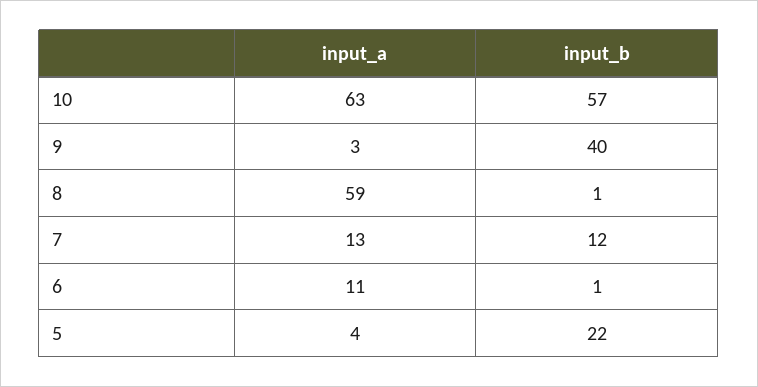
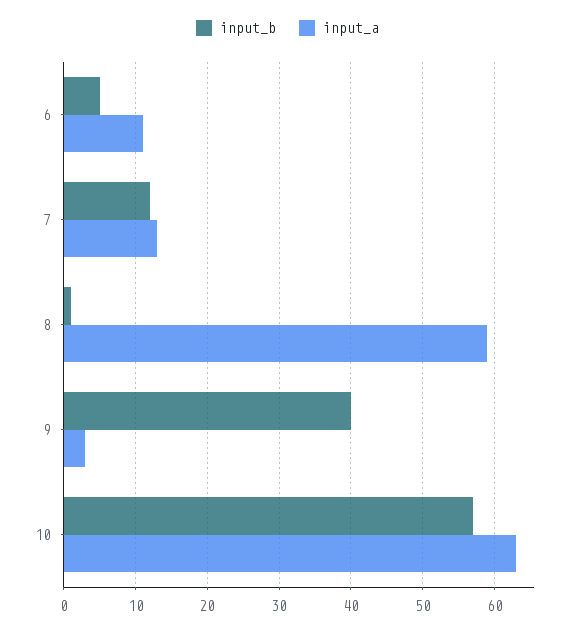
input_b, 6: 1 -> 5
input_a, 5: 4 -> none
input_b, 5: 22 -> none

